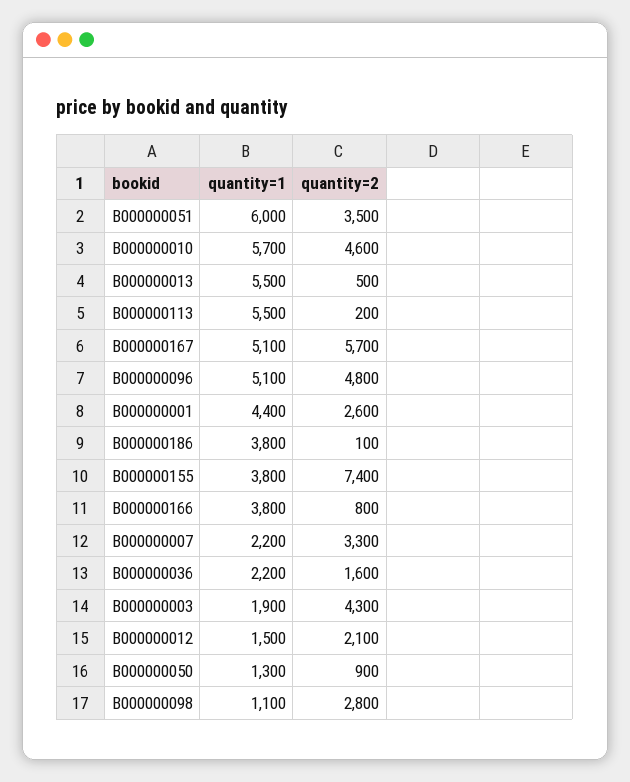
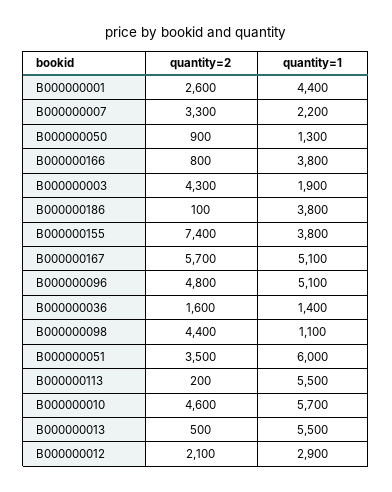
quantity=1, B000000036: 2200 -> 1400
quantity=1, B000000012: 1500 -> 2900
quantity=2, B000000098: 2800 -> 4400

